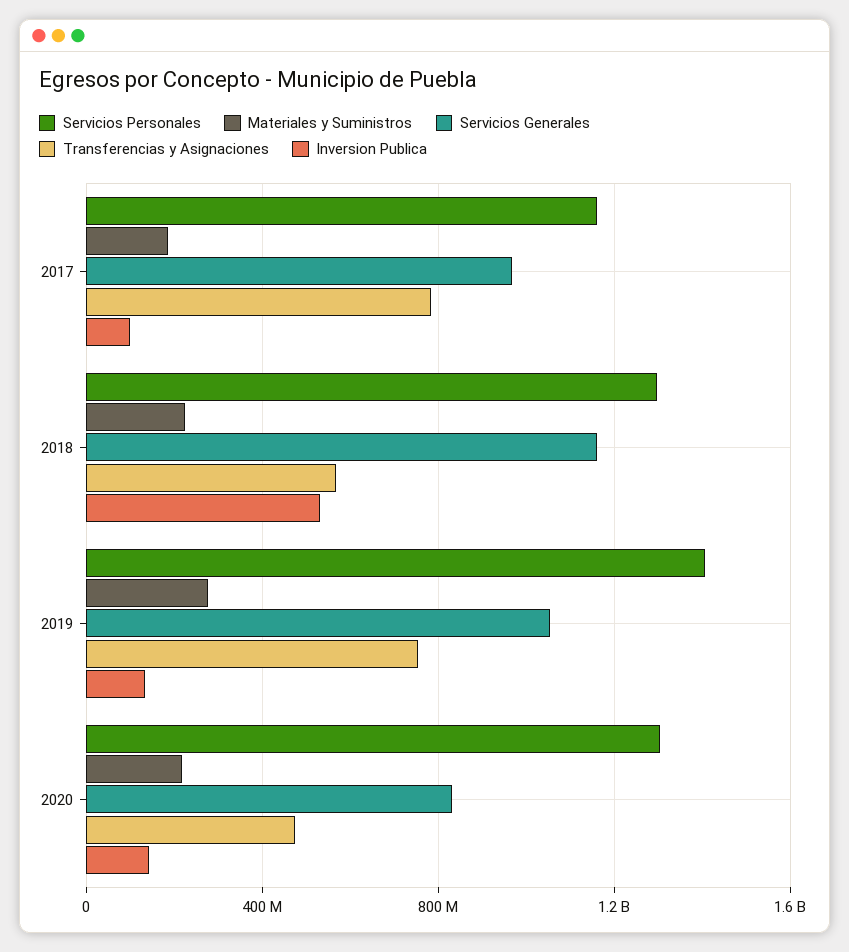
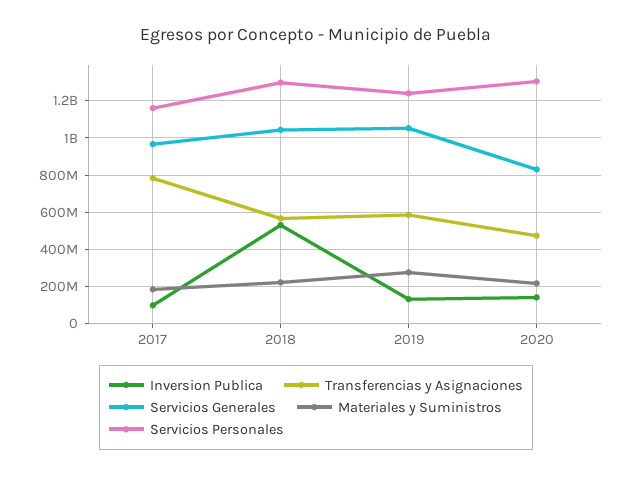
Servicios Generales, 2018: 1150000000 -> 1050000000
Servicios Personales, 2019: 1400000000 -> 1250000000
Transferencias y Asignaciones, 2019: 750000000 -> 600000000

